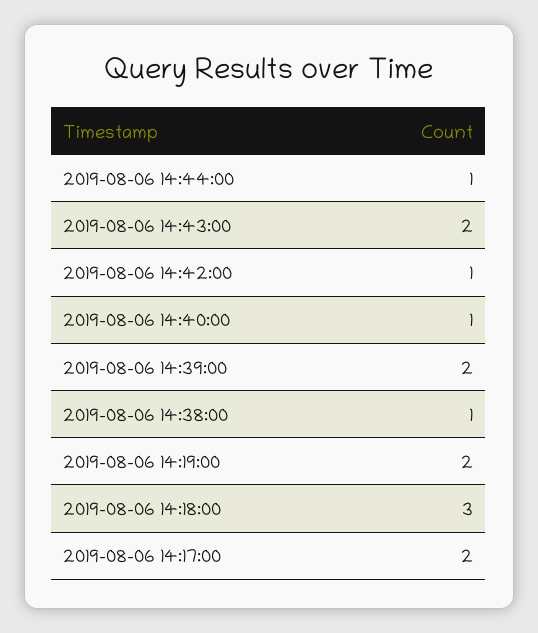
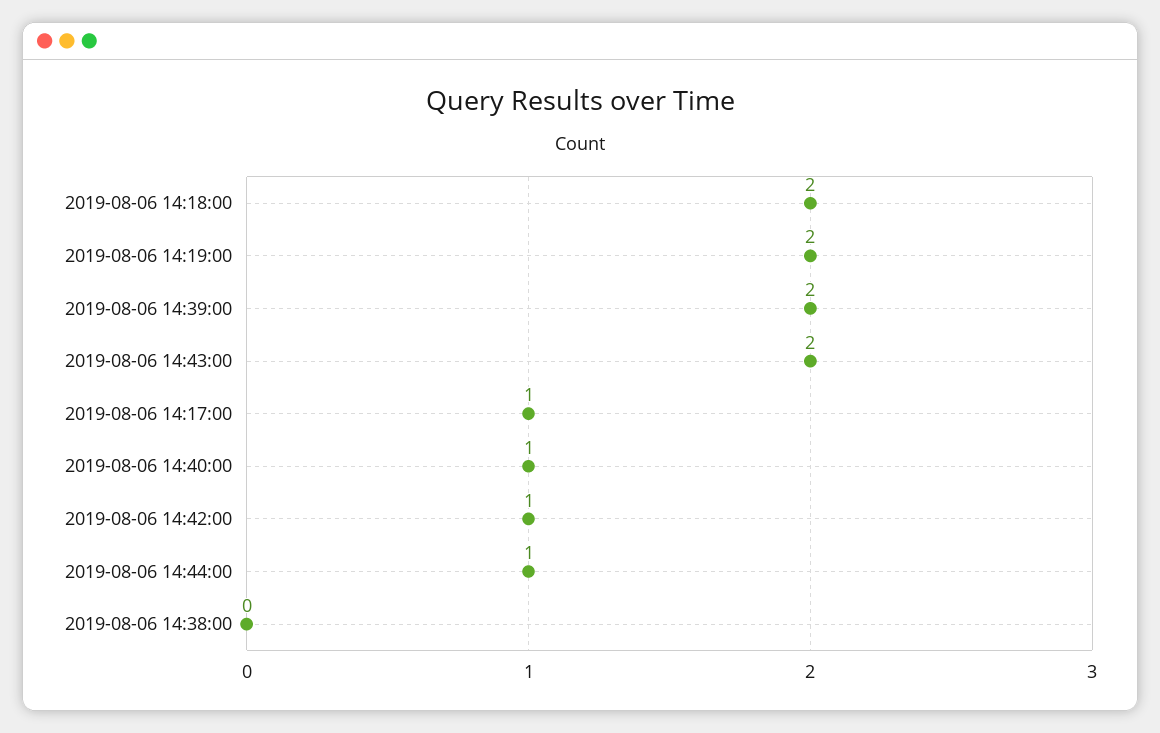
2019-08-06 14:38:00: 1 -> 0
2019-08-06 14:18:00: 3 -> 2
2019-08-06 14:17:00: 2 -> 1

